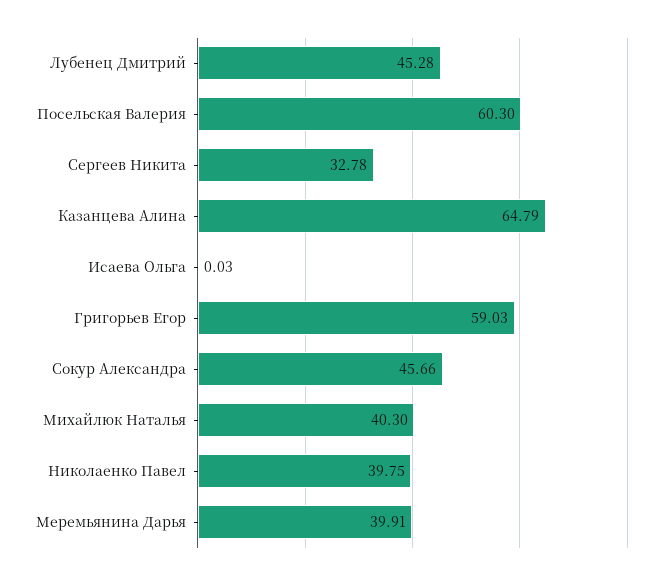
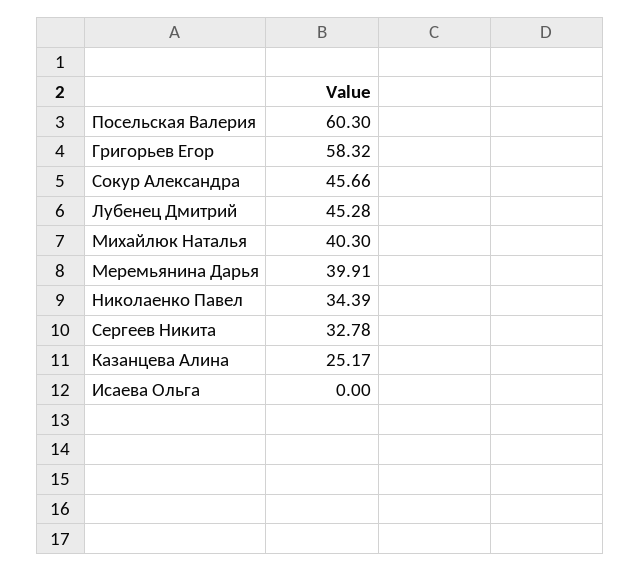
Казанцева Алина: 64.79 -> 25.17
Исаева Ольга: 0.03 -> 0
Григорьев Егор: 59.03 -> 58.32
Николаенко Павел: 39.75 -> 34.39

